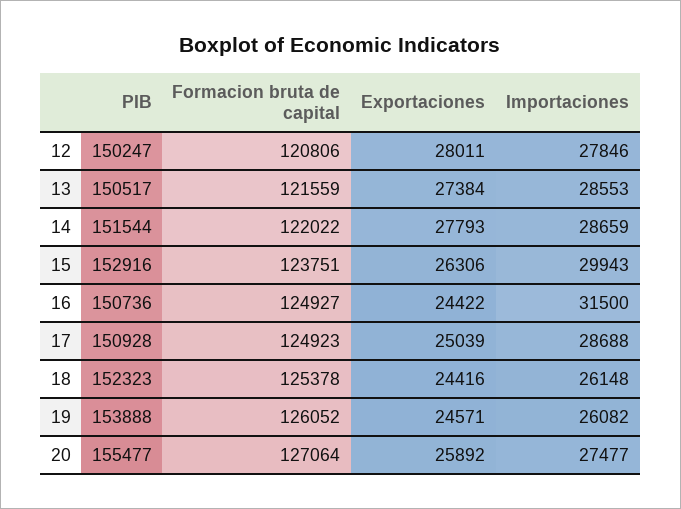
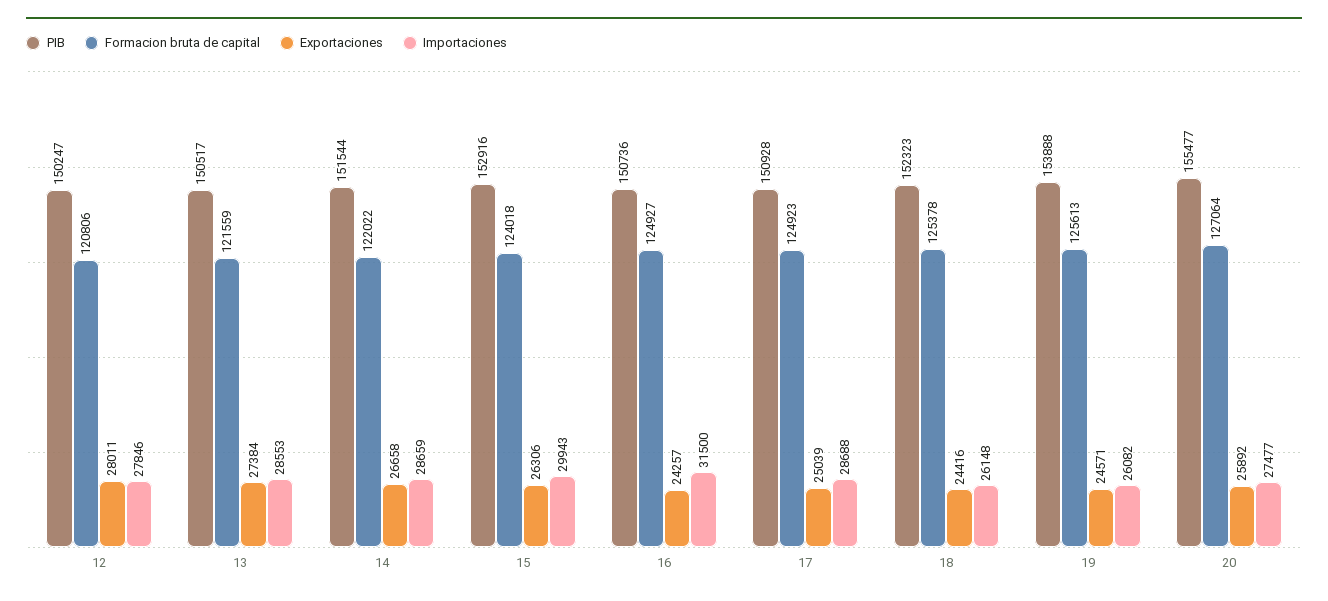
Exportaciones, 14: 27793 -> 26658
Formacion bruta de capital, 15: 123751 -> 124018
Exportaciones, 16: 24422 -> 24257
Formacion bruta de capital, 19: 126052 -> 125613

